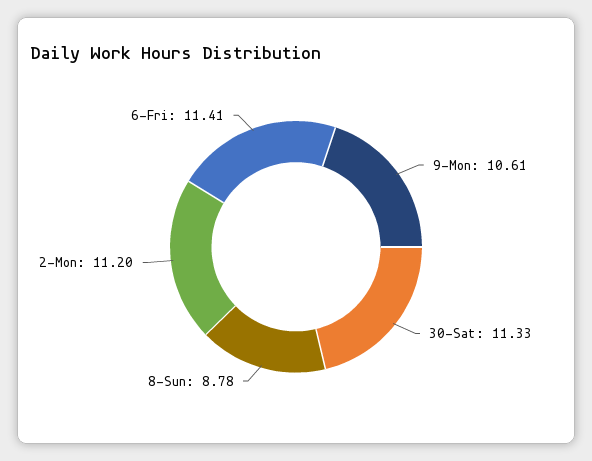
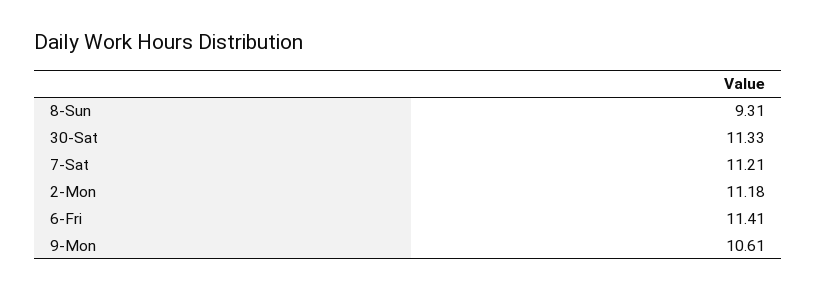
8-Sun: 8.78 -> 9.31
2-Mon: 11.2 -> 11.18
7-Sat: none -> 11.21

